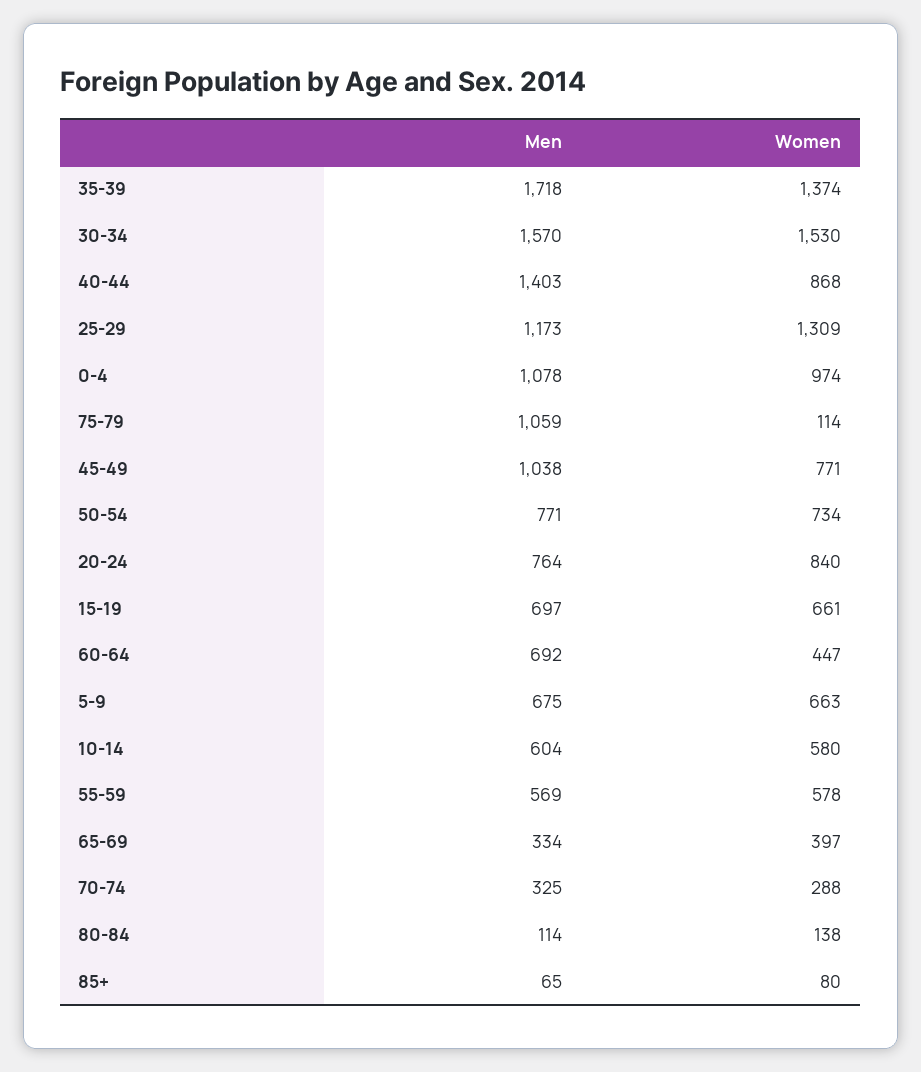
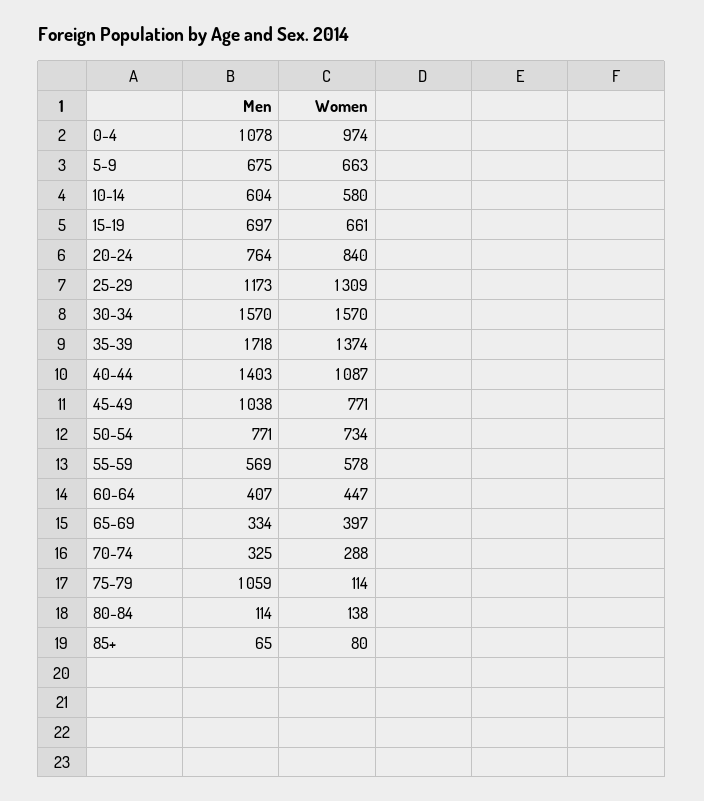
Women, 30-34: 1530 -> 1570
Women, 40-44: 868 -> 1087
Men, 60-64: 692 -> 407

